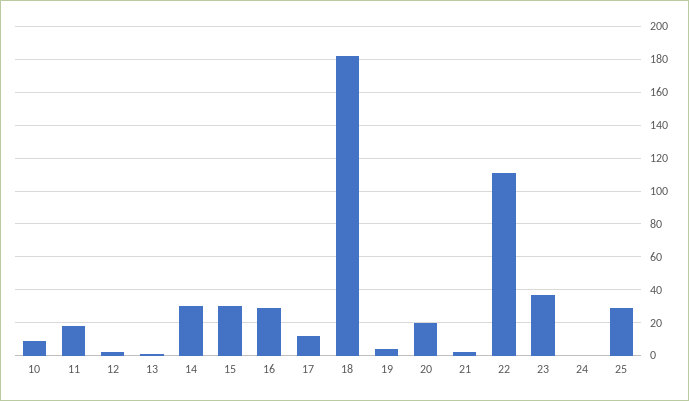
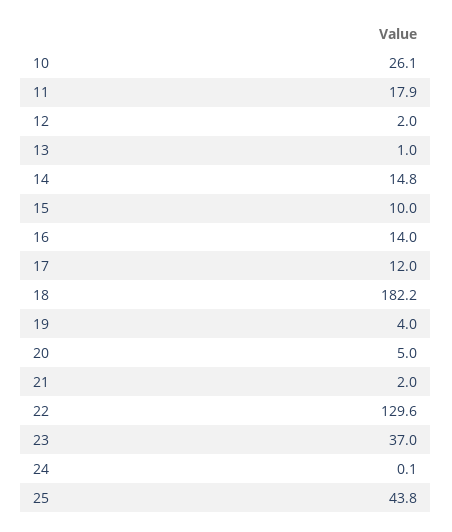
10: 10 -> 26.1
14: 30 -> 14.8
15: 30 -> 10
16: 30 -> 14
20: 20 -> 5
22: 110 -> 129.6
25: 30 -> 43.8

